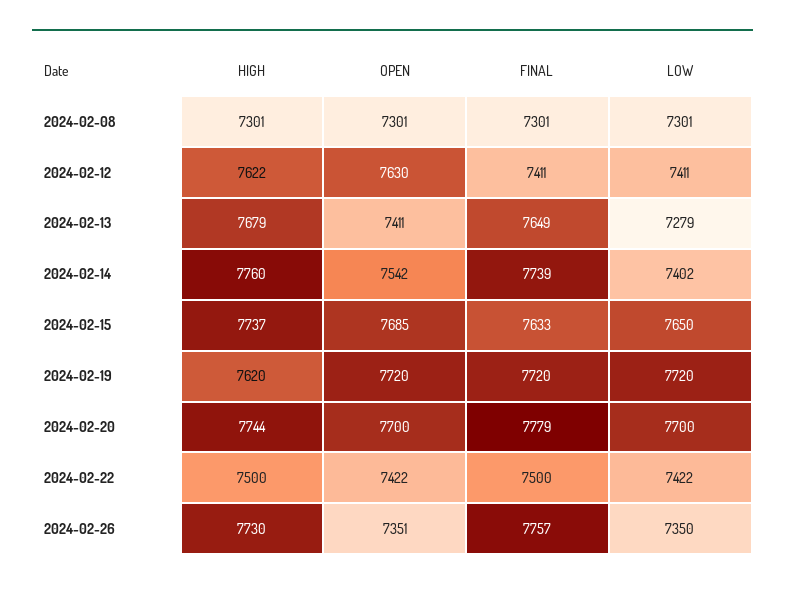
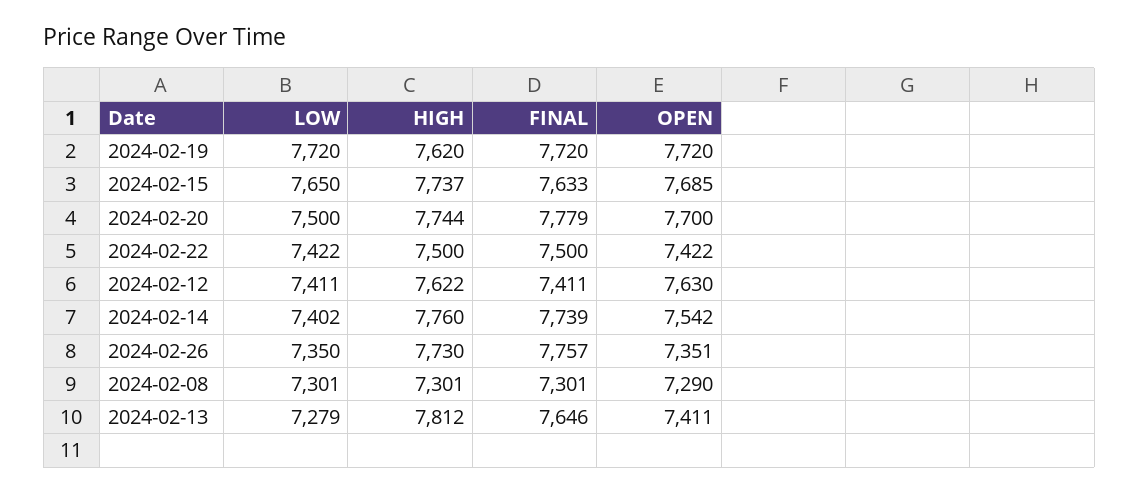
OPEN, 2024-02-08: 7301 -> 7290
HIGH, 2024-02-13: 7679 -> 7812
FINAL, 2024-02-13: 7649 -> 7646
LOW, 2024-02-20: 7700 -> 7500

